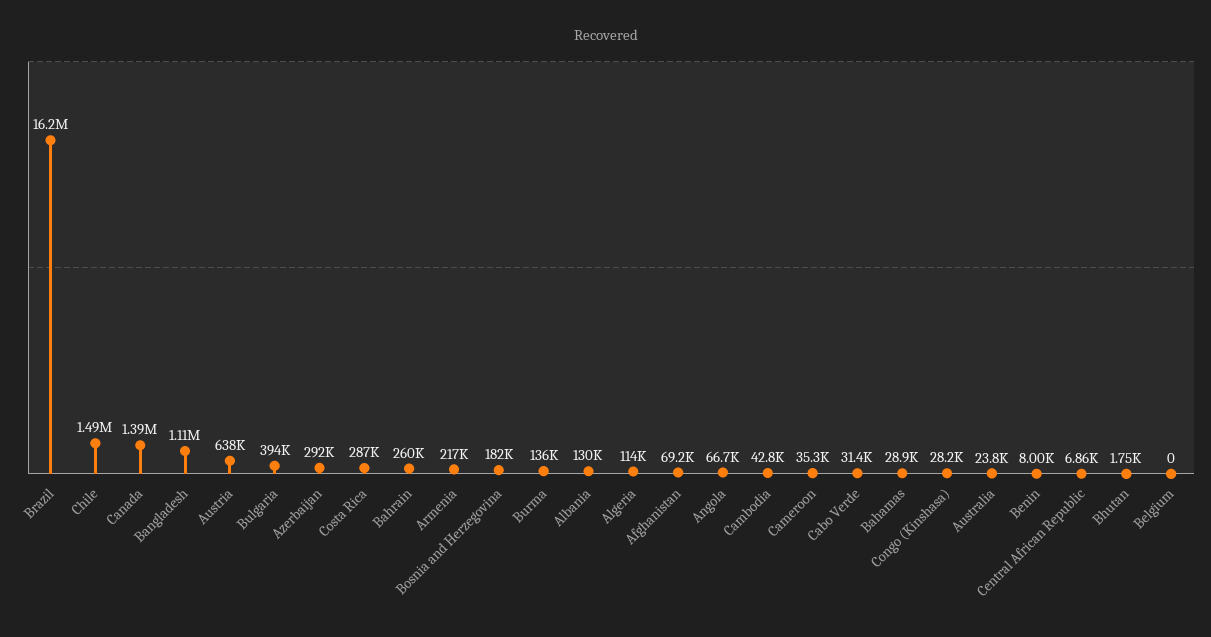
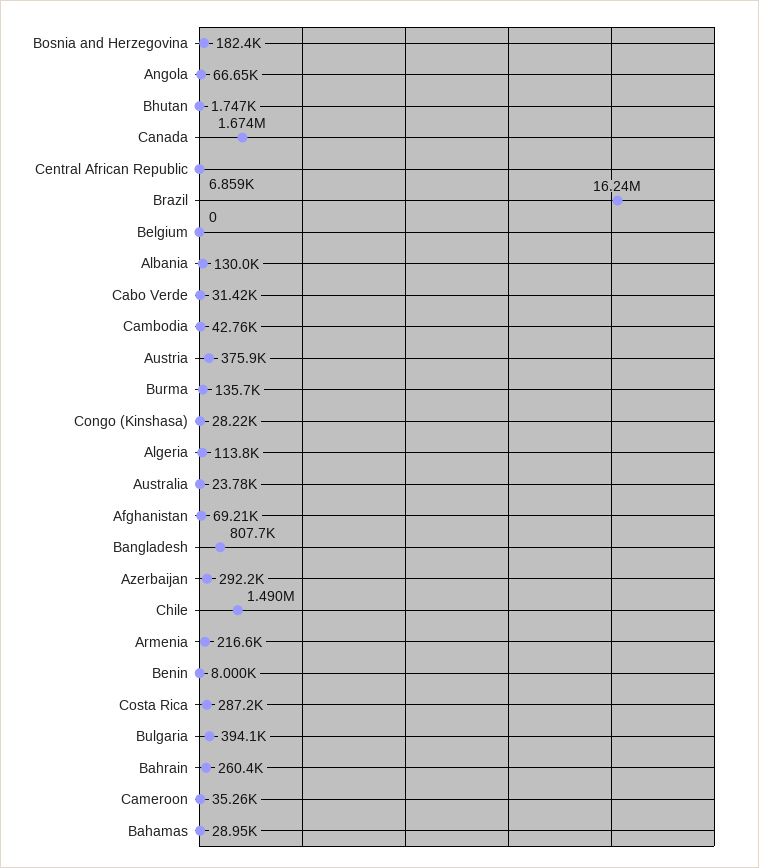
Canada: 1390000 -> 1674000
Bangladesh: 1110000 -> 807700
Austria: 638000 -> 375900

